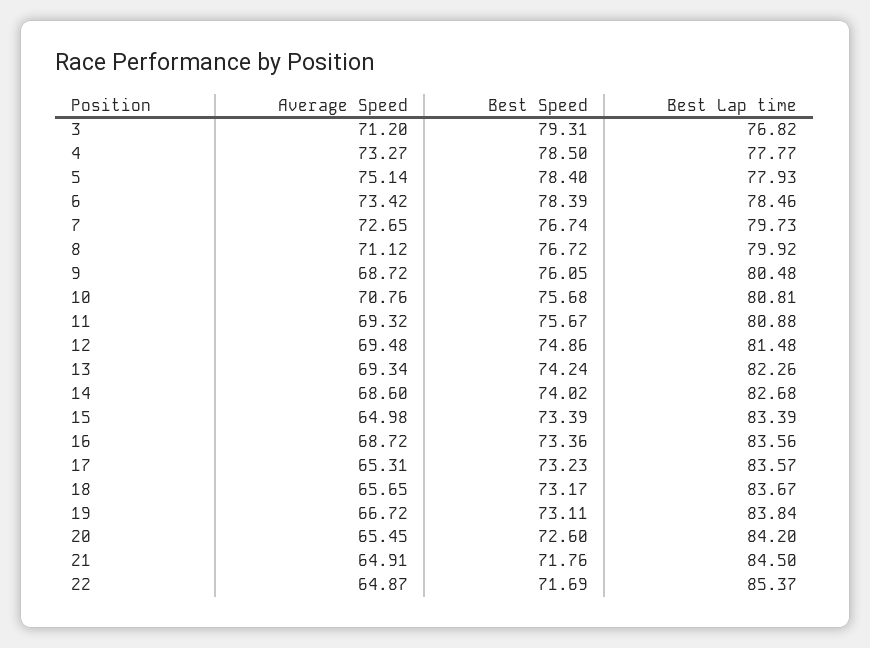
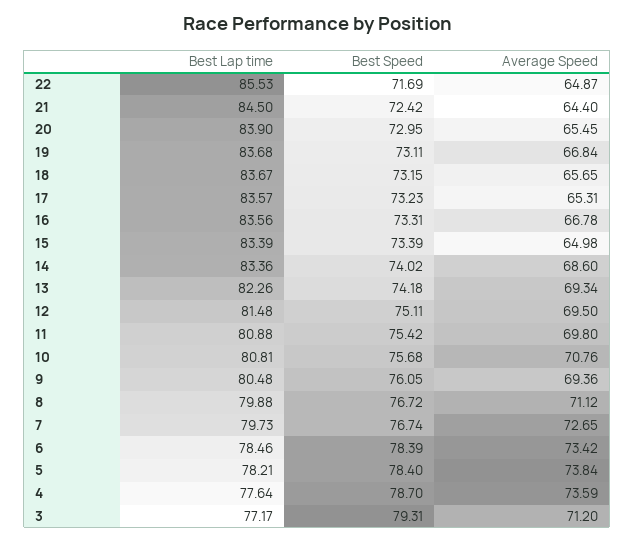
Best Lap time, 3: 76.82 -> 77.17
Average Speed, 4: 73.27 -> 73.59
Best Speed, 4: 78.5 -> 78.7
Best Lap time, 4: 77.77 -> 77.64
Average Speed, 5: 75.14 -> 73.84
Best Lap time, 5: 77.93 -> 78.21
Best Lap time, 8: 79.92 -> 79.88
Average Speed, 9: 68.72 -> 69.36
Average Speed, 11: 69.32 -> 69.8
Best Speed, 11: 75.67 -> 75.42
Average Speed, 12: 69.48 -> 69.5
Best Speed, 12: 74.86 -> 75.11
Best Speed, 13: 74.24 -> 74.18
Best Lap time, 14: 82.68 -> 83.36
Average Speed, 16: 68.72 -> 66.78
Best Speed, 16: 73.36 -> 73.31
Best Speed, 18: 73.17 -> 73.15
Average Speed, 19: 66.72 -> 66.84
Best Lap time, 19: 83.84 -> 83.68
Best Speed, 20: 72.6 -> 72.95
Best Lap time, 20: 84.2 -> 83.9
Average Speed, 21: 64.91 -> 64.4
Best Speed, 21: 71.76 -> 72.42
Best Lap time, 22: 85.37 -> 85.53

